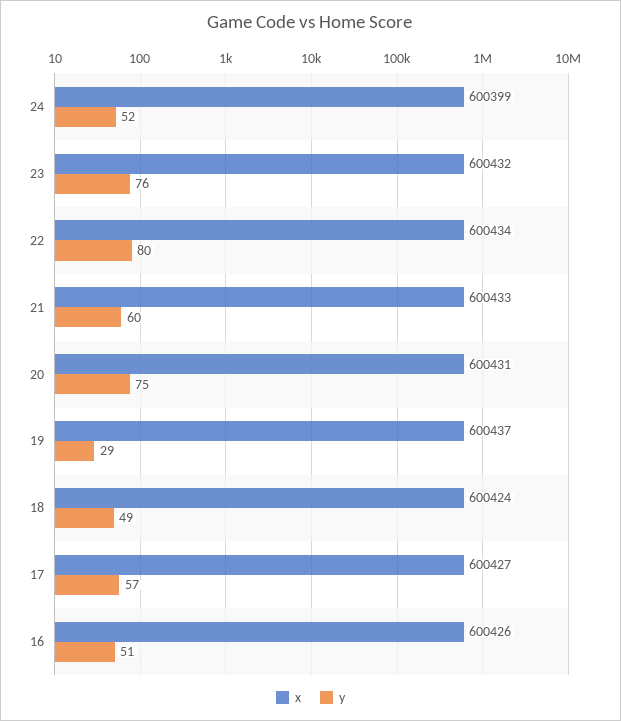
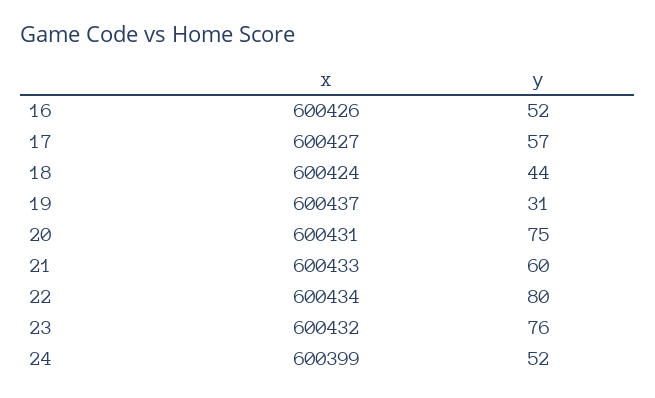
y, 19: 29 -> 31
y, 18: 49 -> 44
y, 16: 51 -> 52

